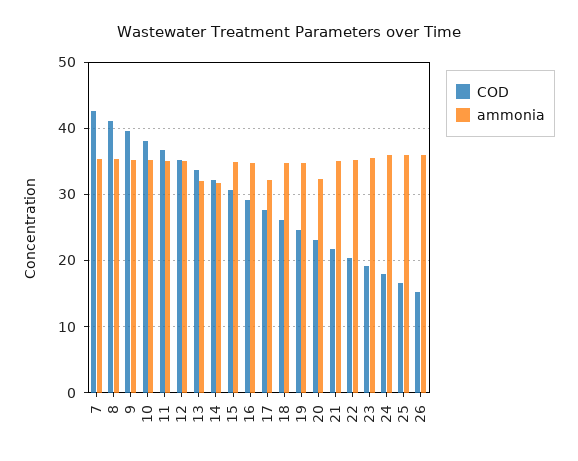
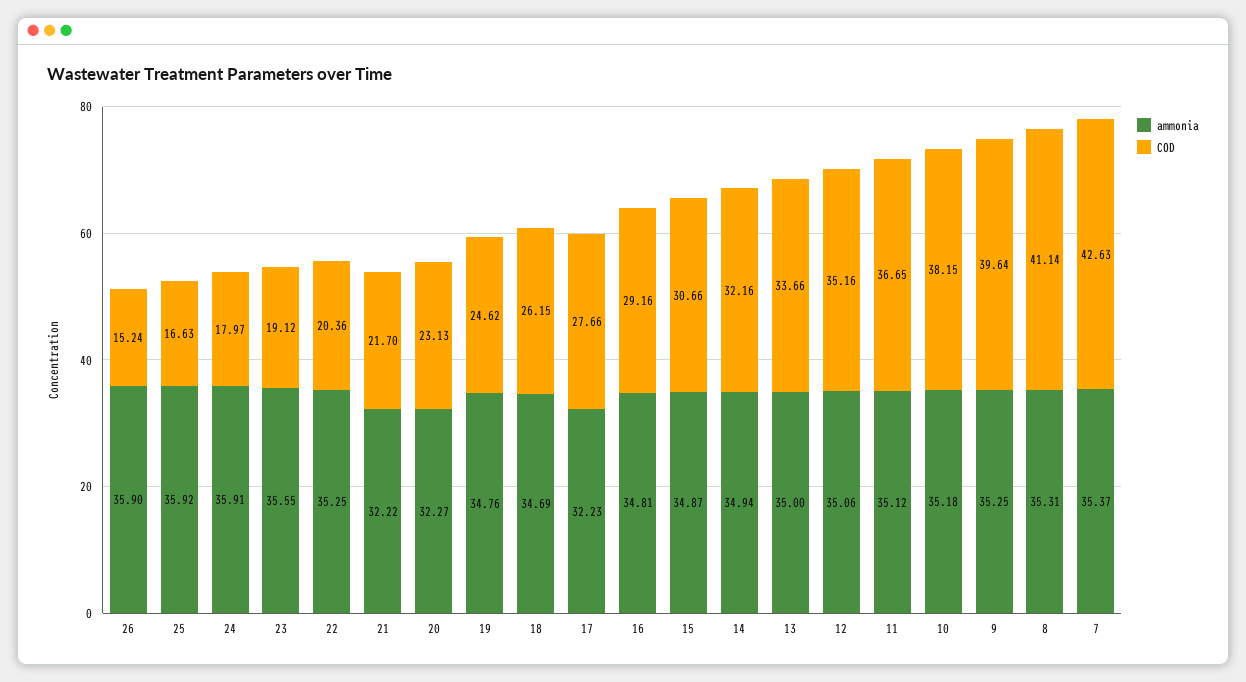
ammonia, 13: 32 -> 35
ammonia, 14: 32 -> 34.94
ammonia, 21: 35 -> 32.22

